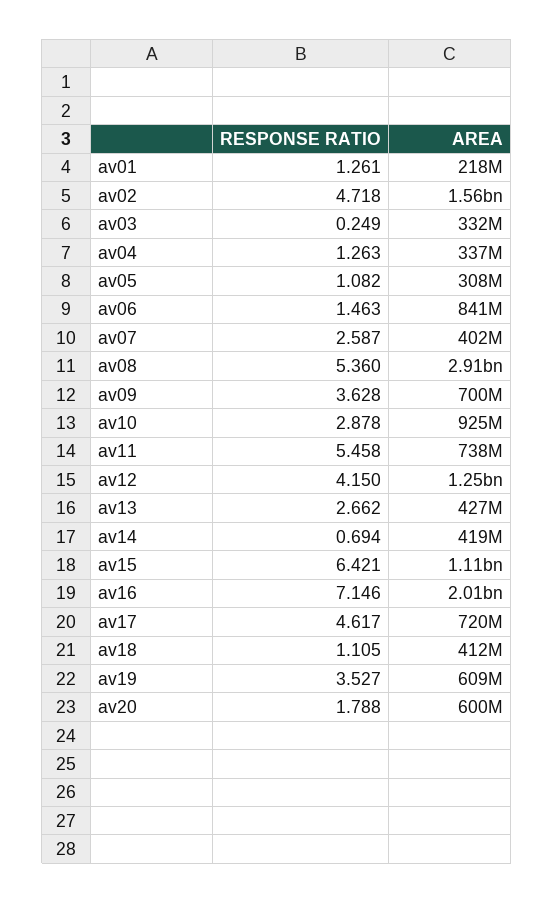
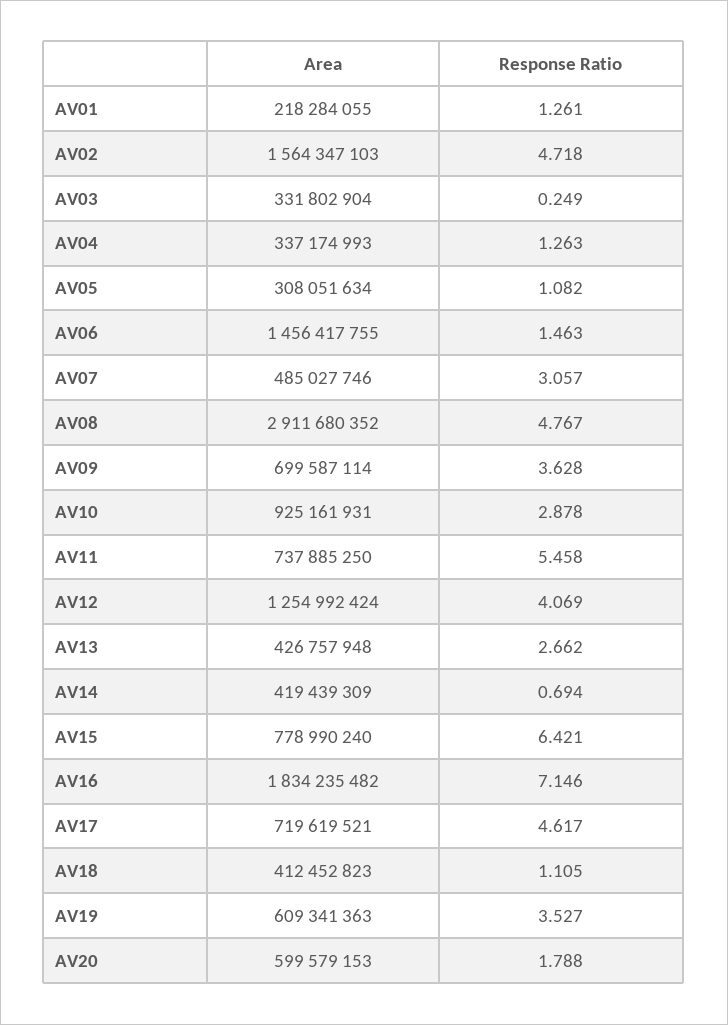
AREA, av06: 841000000 -> 1456417755
RESPONSE RATIO, av07: 2.587 -> 3.057
AREA, av07: 402000000 -> 485027746
RESPONSE RATIO, av08: 5.36 -> 4.767
RESPONSE RATIO, av12: 4.15 -> 4.069
AREA, av15: 1110000000 -> 778990240
AREA, av16: 2010000000 -> 1834235482

